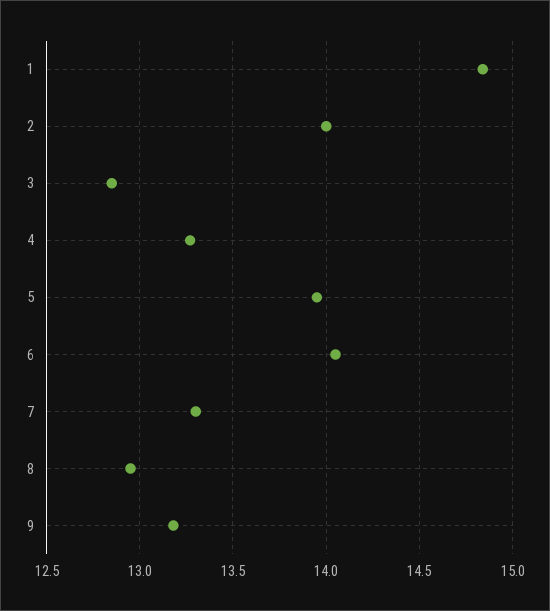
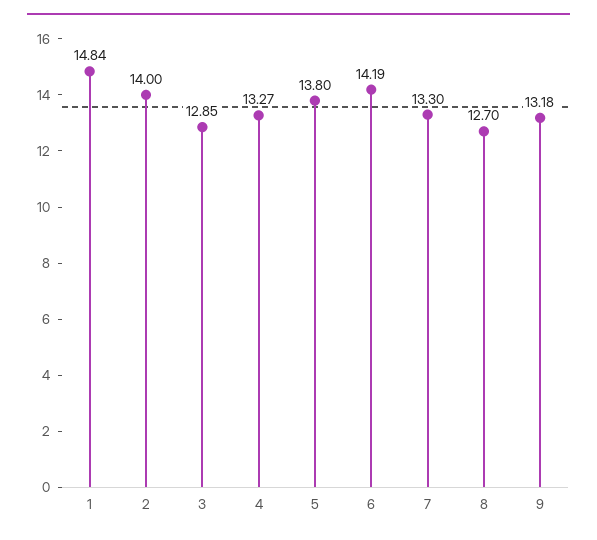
5: 13.95 -> 13.8
6: 14.05 -> 14.19
8: 12.95 -> 12.7

